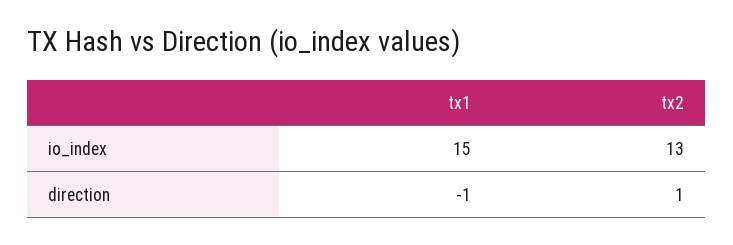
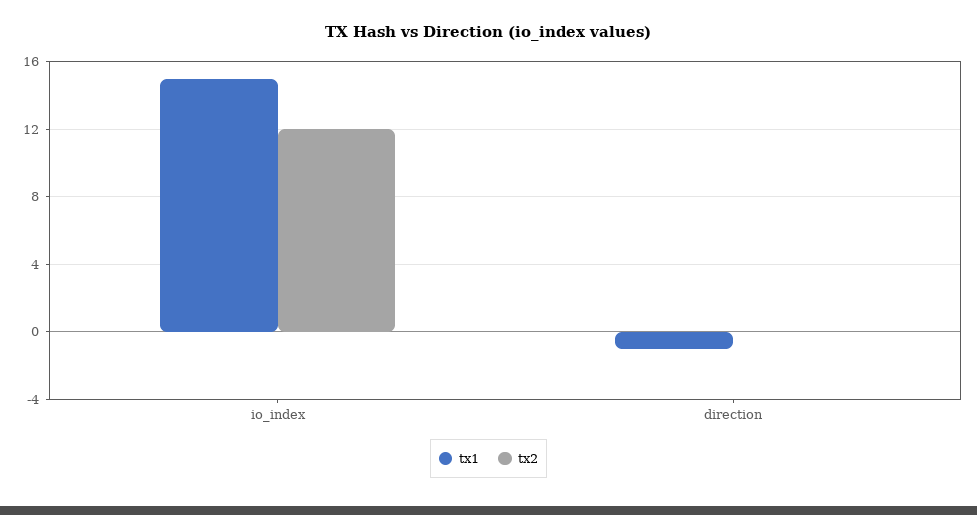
tx2, io_index: 13 -> 12
tx2, direction: 1 -> 0

